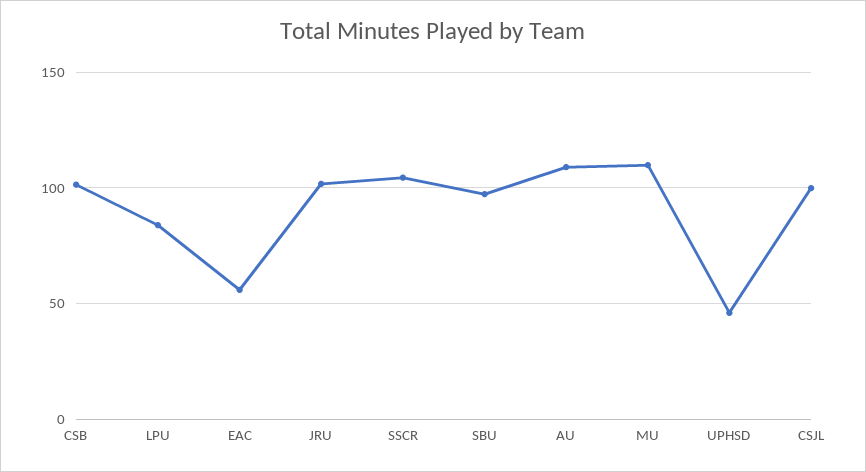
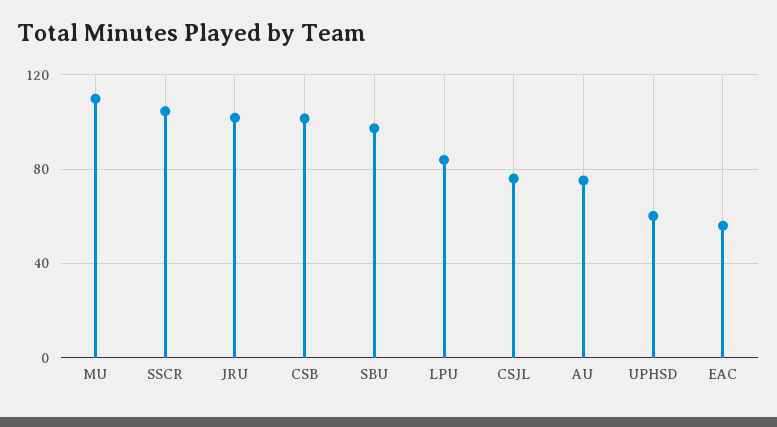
AU: 110 -> 75
UPHSD: 45 -> 60
CSJL: 100 -> 75

